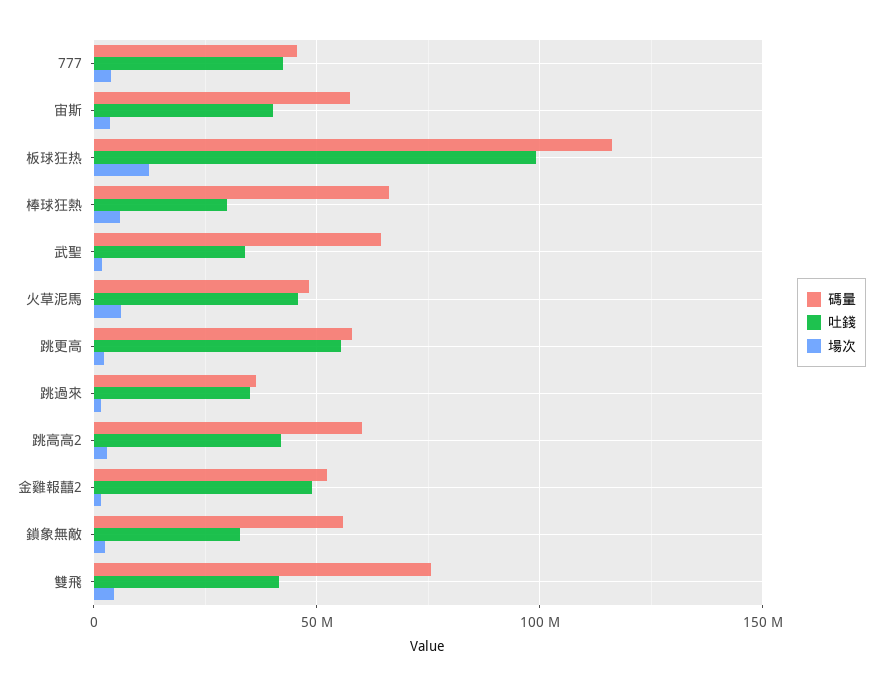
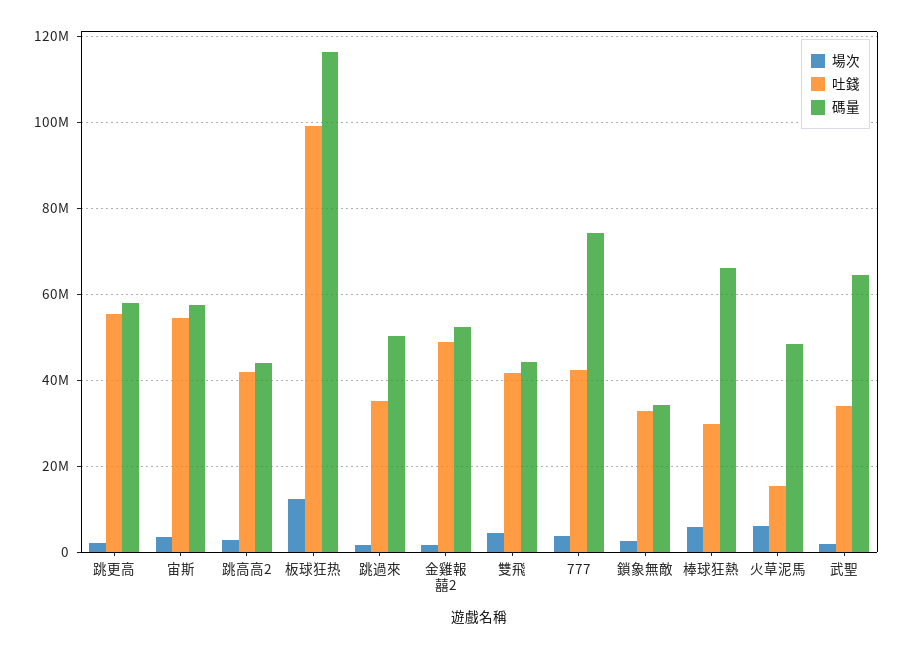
碼量, 777: 45000000 -> 74000000
吐錢, 宙斯: 40000000 -> 54000000
吐錢, 火草泥馬: 45000000 -> 16000000
碼量, 跳過來: 35000000 -> 50000000
碼量, 跳高高2: 60000000 -> 44000000
碼量, 鎖象無敵: 55000000 -> 34000000
碼量, 雙飛: 75000000 -> 44000000

